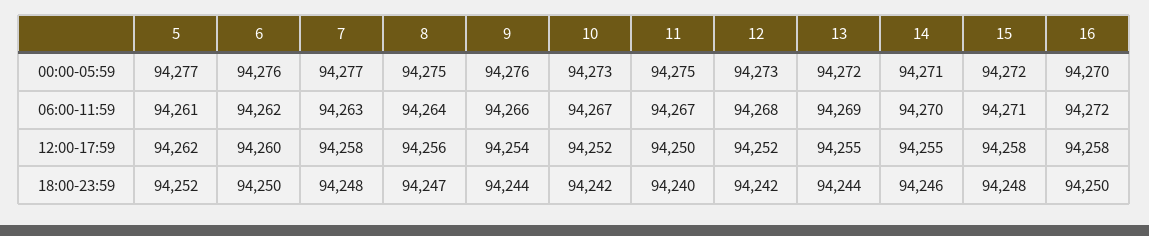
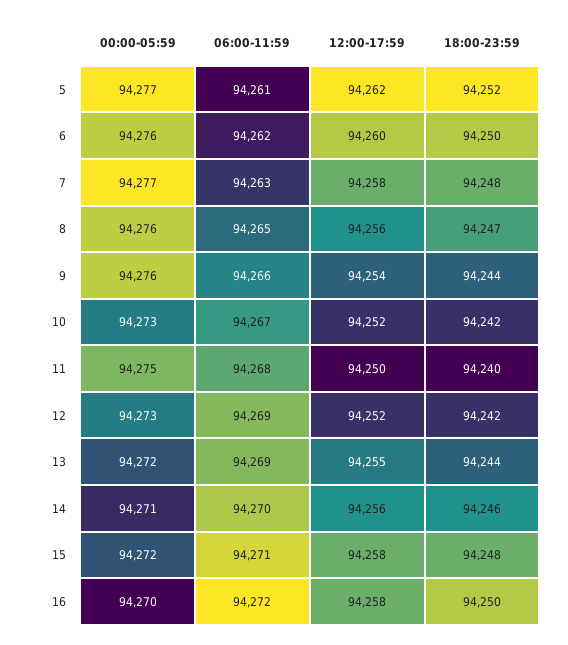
8, 00:00-05:59: 94275 -> 94276
8, 06:00-11:59: 94264 -> 94265
11, 06:00-11:59: 94267 -> 94268
12, 06:00-11:59: 94268 -> 94269
14, 12:00-17:59: 94255 -> 94256

